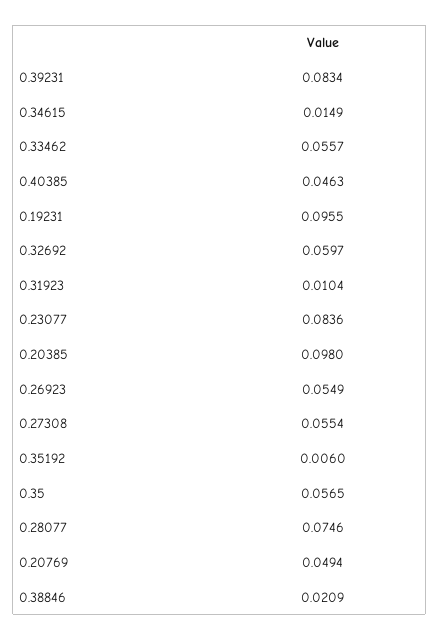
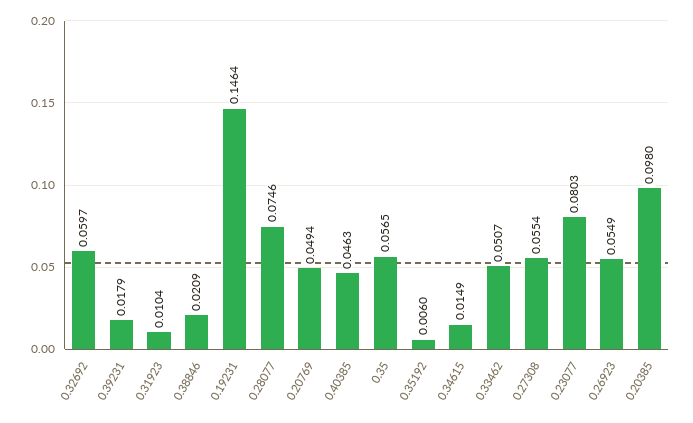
0.39231: 0.0834 -> 0.0179
0.33462: 0.0557 -> 0.0507
0.19231: 0.0955 -> 0.1464
0.23077: 0.0836 -> 0.0803

